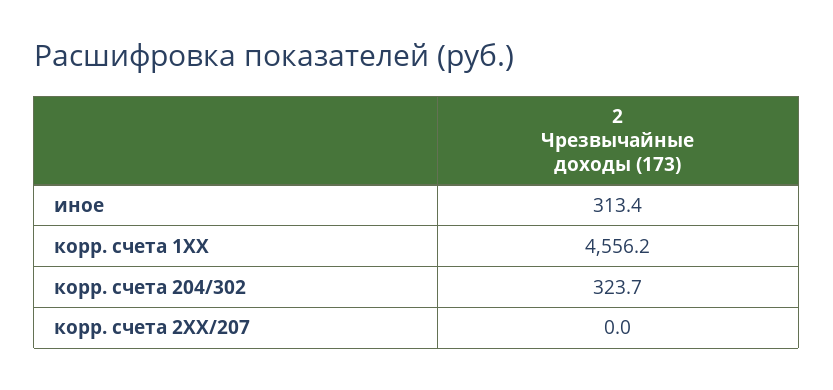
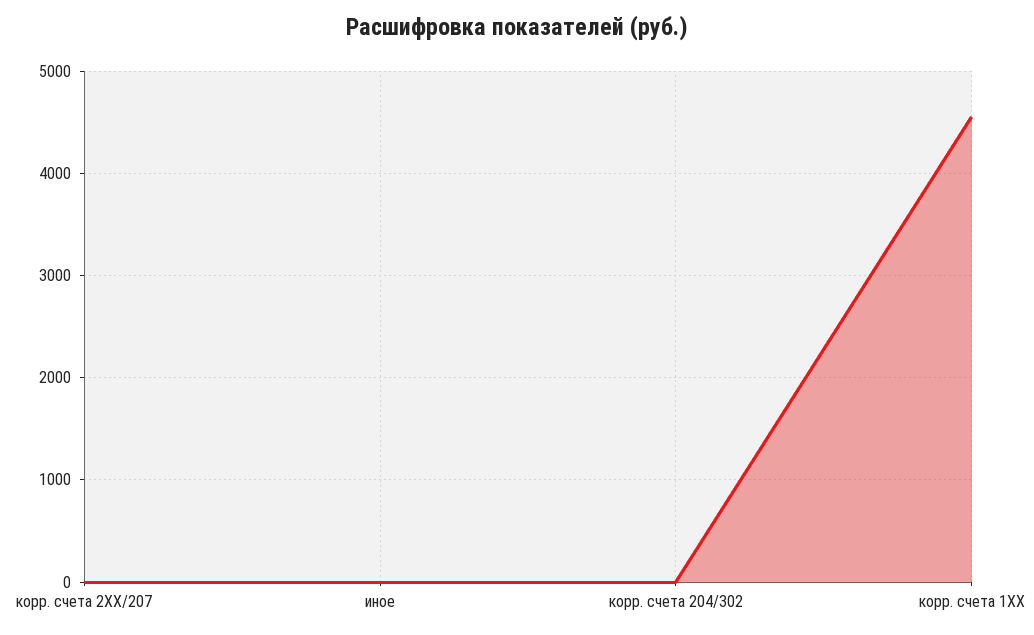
иное: 313.4 -> 0
корр. счета 204/302: 323.7 -> 0

